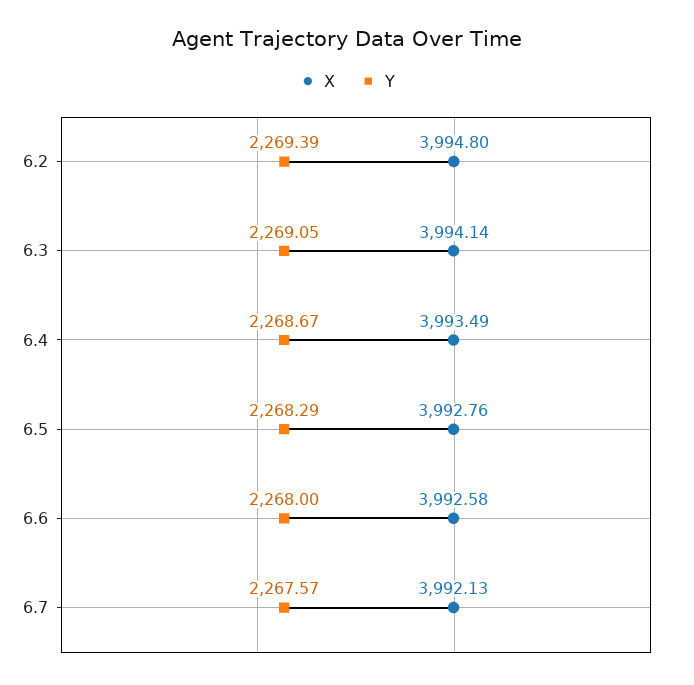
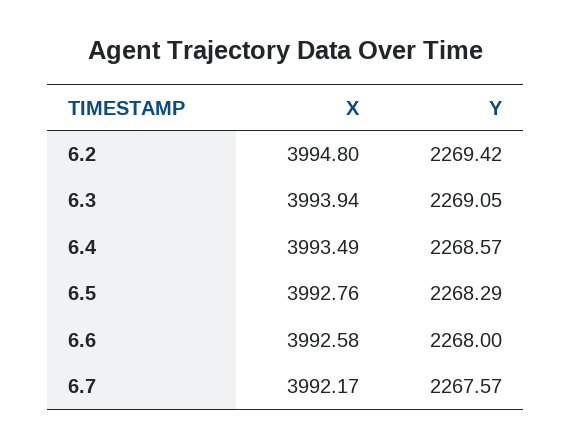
Y, 6.2: 2269.39 -> 2269.42
X, 6.3: 3994.14 -> 3993.94
Y, 6.4: 2268.67 -> 2268.57
X, 6.7: 3992.13 -> 3992.17

